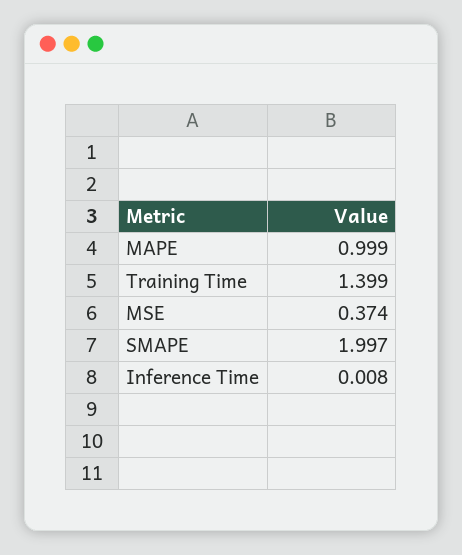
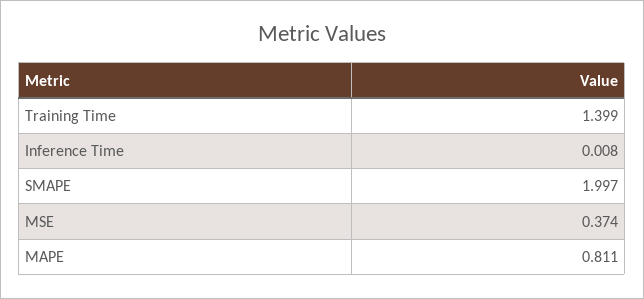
MAPE: 0.999 -> 0.811

